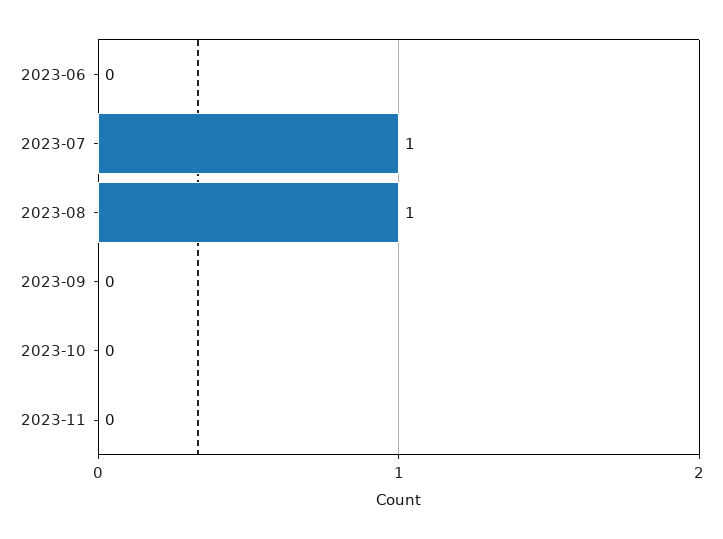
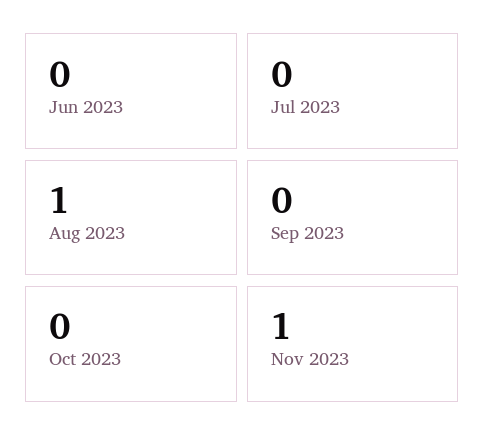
2023-07: 1 -> 0
2023-11: 0 -> 1

